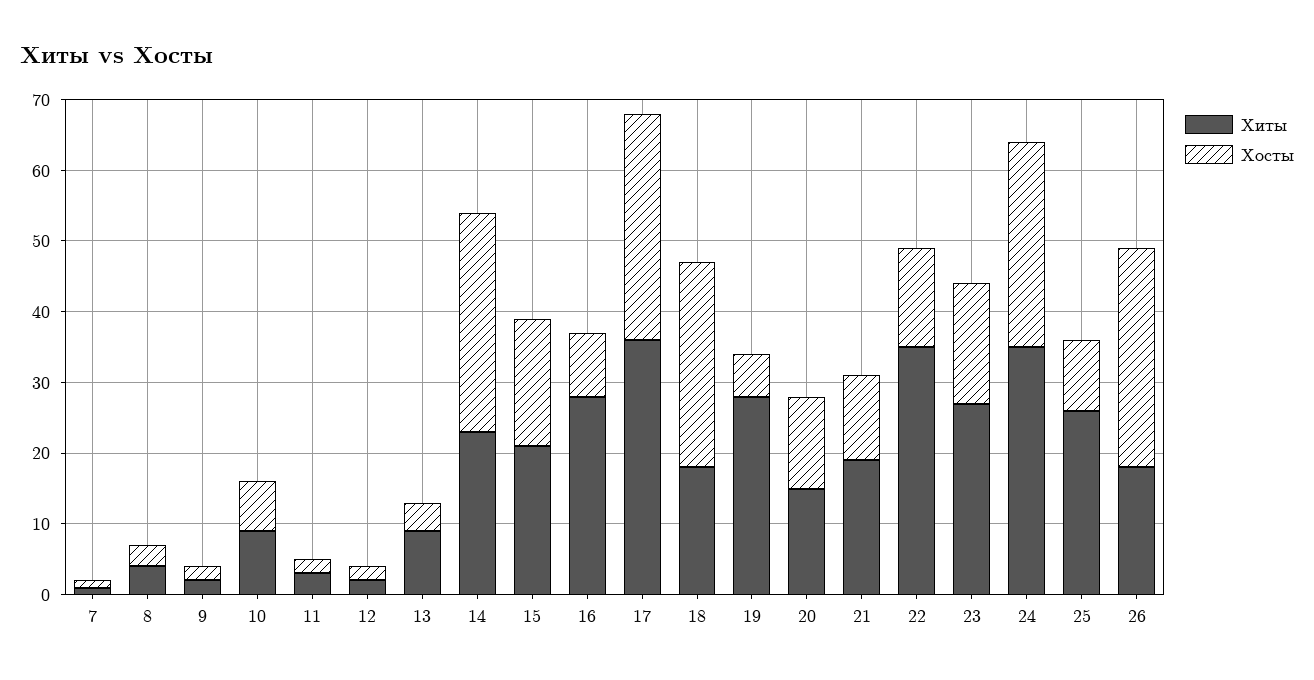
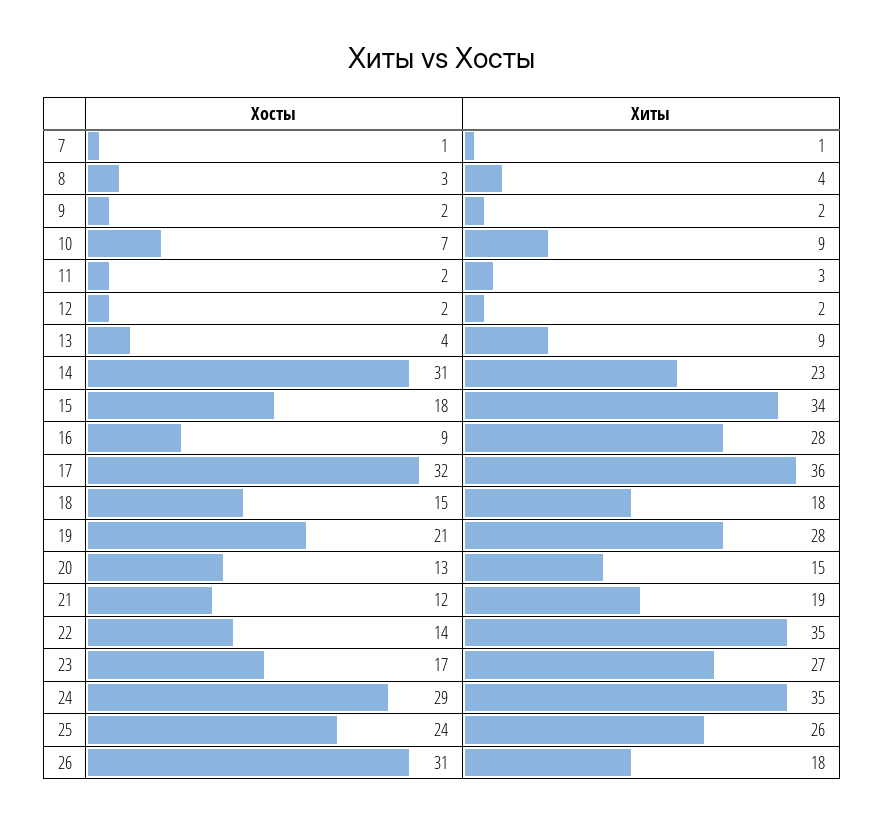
Хиты, 15: 20 -> 34
Хосты, 18: 30 -> 15
Хосты, 19: 5 -> 21
Хосты, 25: 10 -> 24

